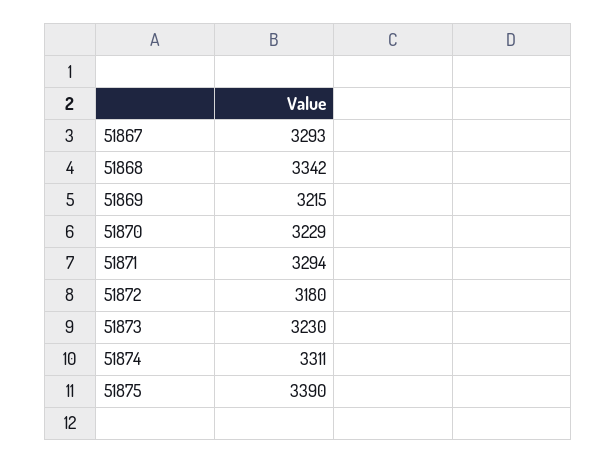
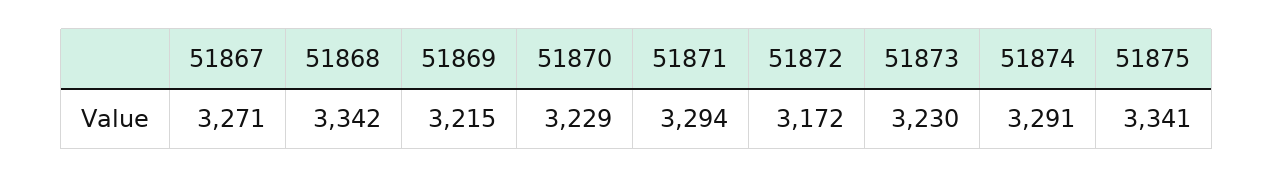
51867: 3293 -> 3271
51872: 3180 -> 3172
51874: 3311 -> 3291
51875: 3390 -> 3341

